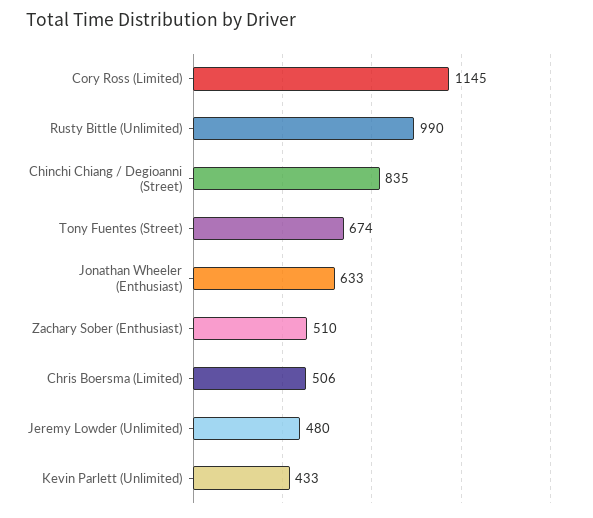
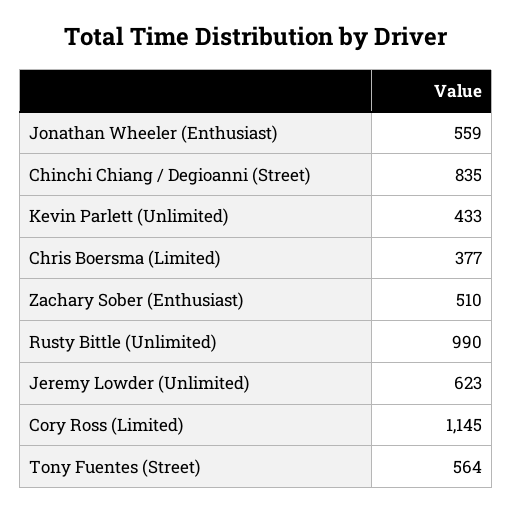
Tony Fuentes (Street): 674 -> 564
Jonathan Wheeler (Enthusiast): 633 -> 559
Chris Boersma (Limited): 506 -> 377
Jeremy Lowder (Unlimited): 480 -> 623

